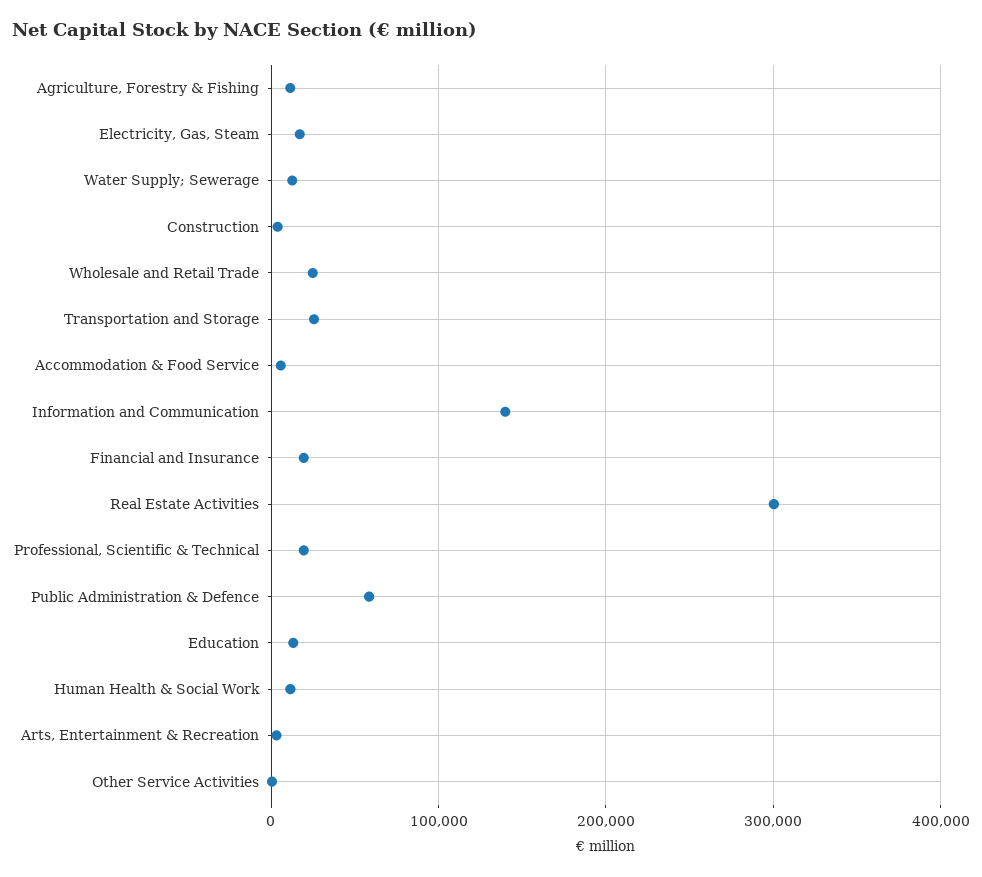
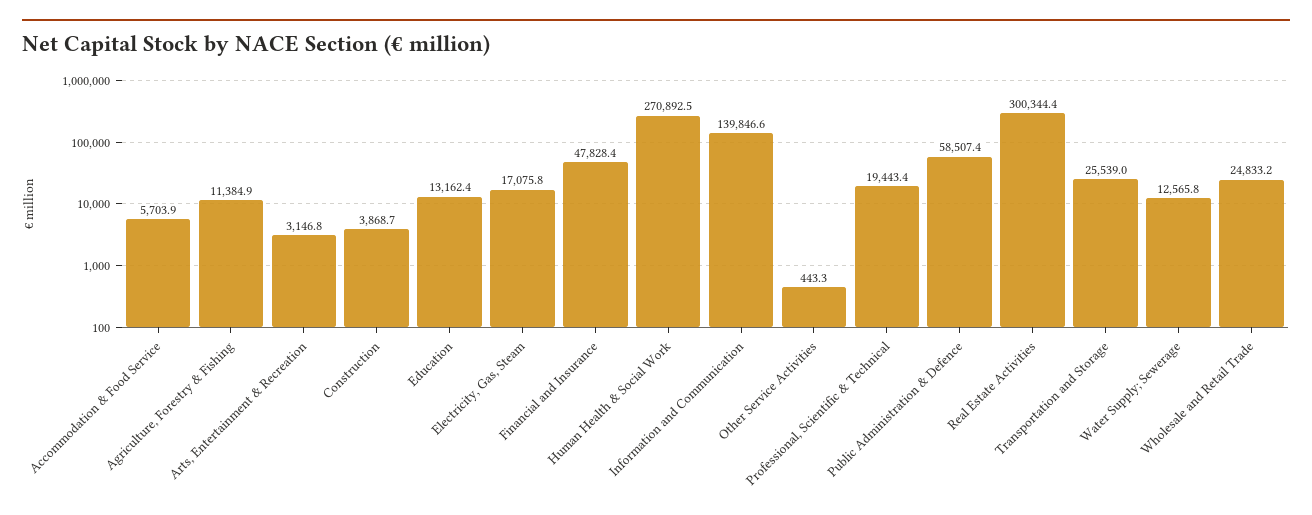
Financial and Insurance: 20000 -> 47828.4
Human Health & Social Work: 10000 -> 270892.5

